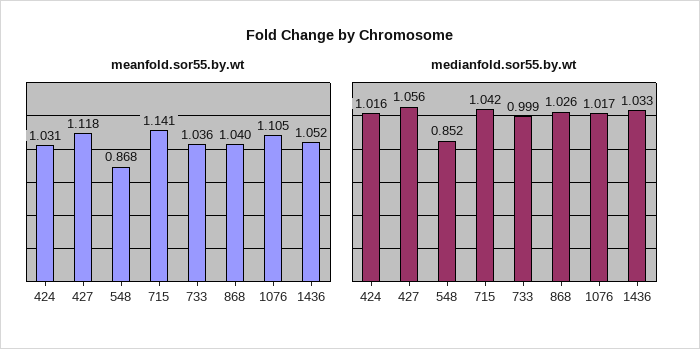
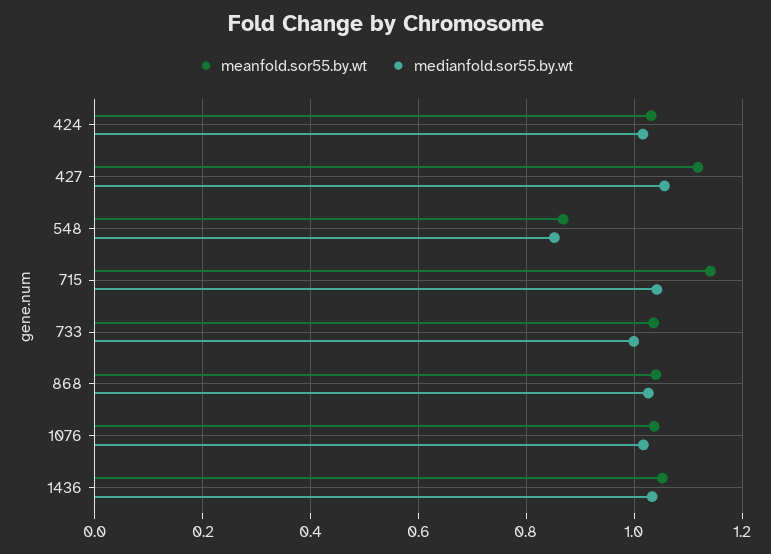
meanfold.sor55.by.wt, 1076: 1.105 -> 1.04

